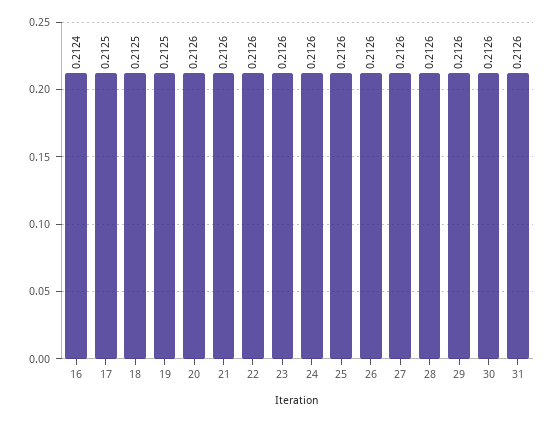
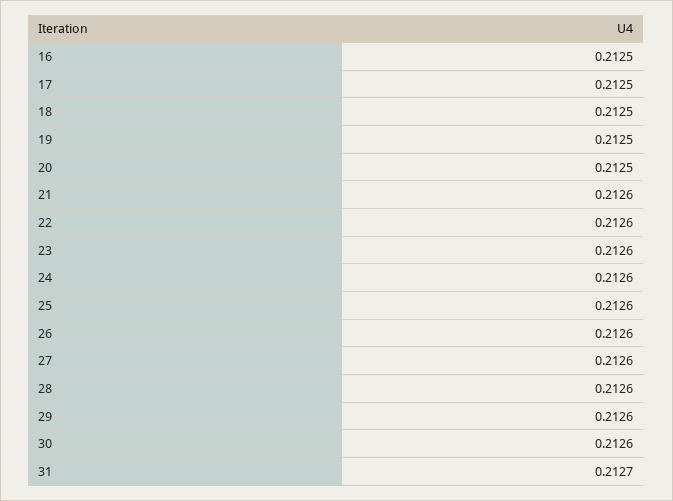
16: 0.2124 -> 0.2125
20: 0.2126 -> 0.2125
31: 0.2126 -> 0.2127

